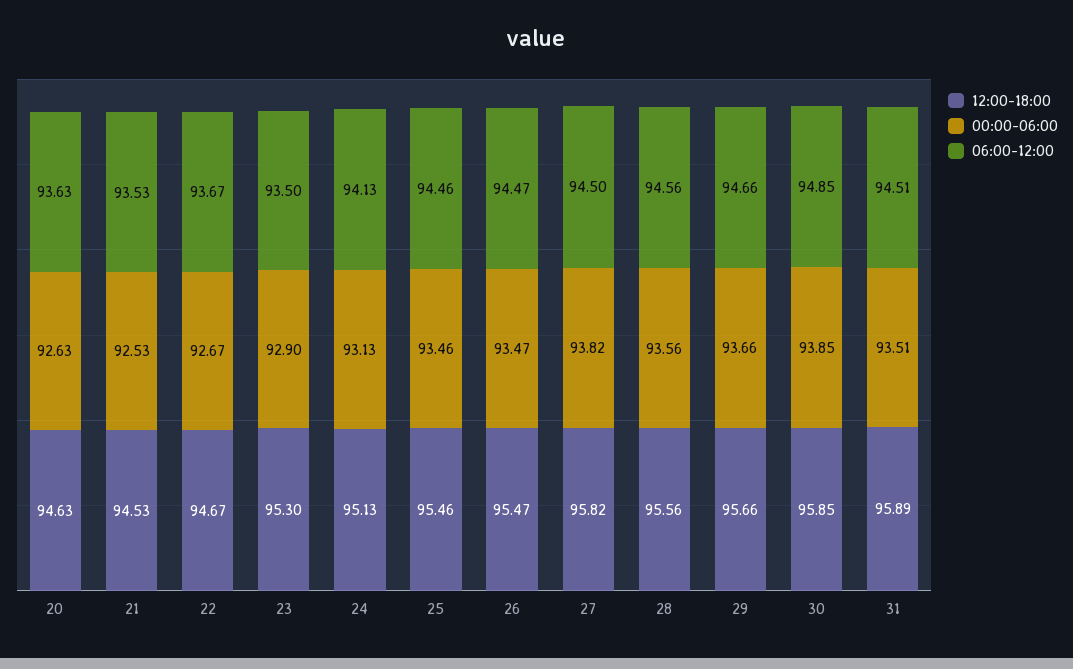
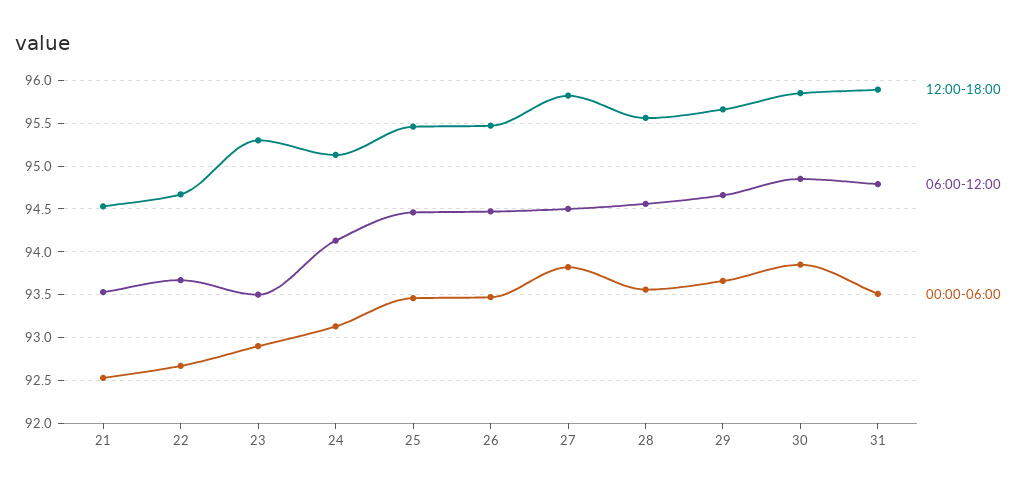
12:00-18:00, 20: 94.63 -> none
00:00-06:00, 20: 92.63 -> none
06:00-12:00, 20: 93.63 -> none
06:00-12:00, 31: 94.51 -> 94.8

